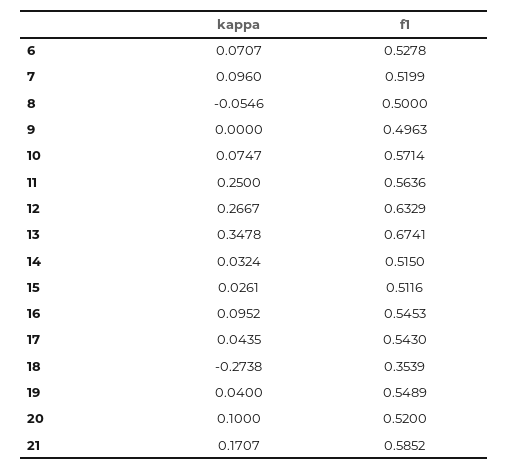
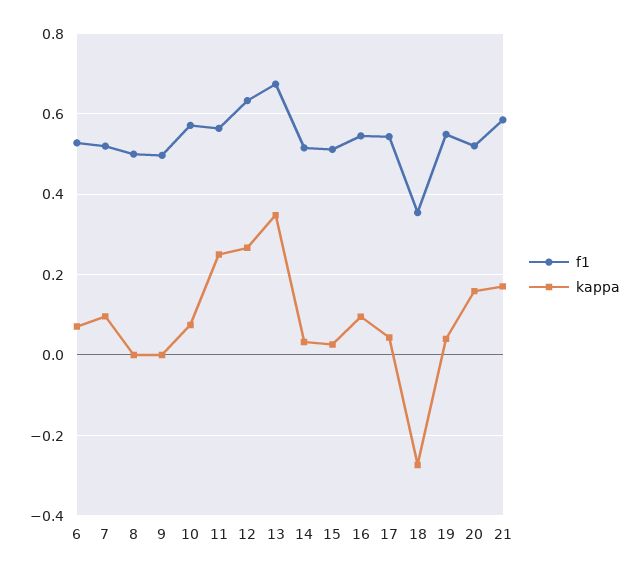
kappa, 8: -0.0546 -> 0
kappa, 20: 0.1 -> 0.16

